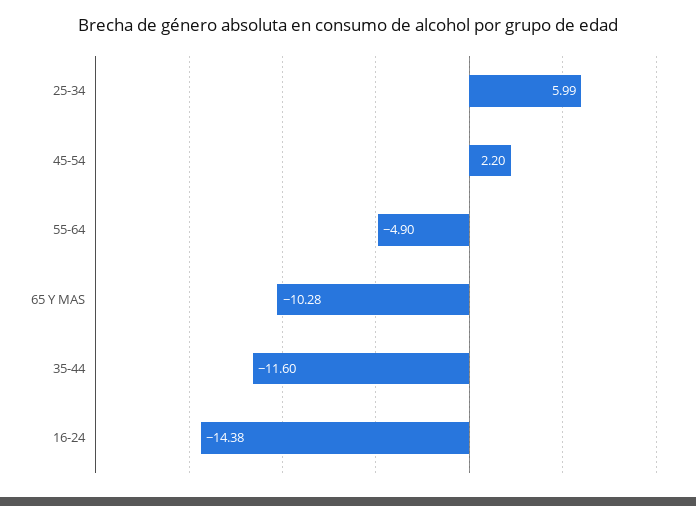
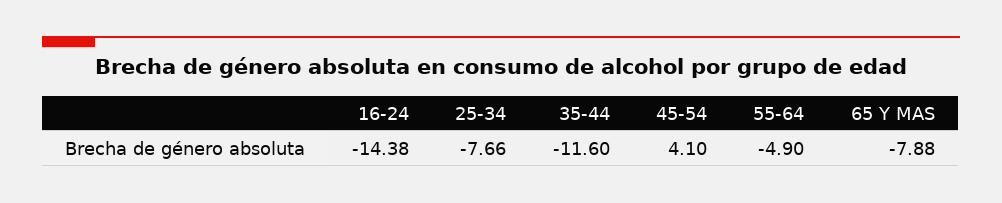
25-34: 5.99 -> -7.66
45-54: 2.2 -> 4.1
65 Y MAS: -10.28 -> -7.88

